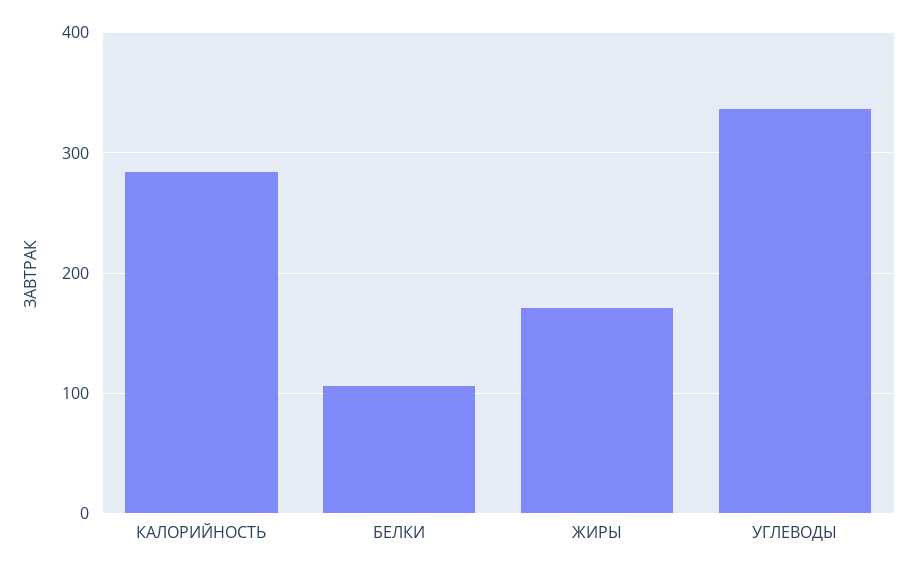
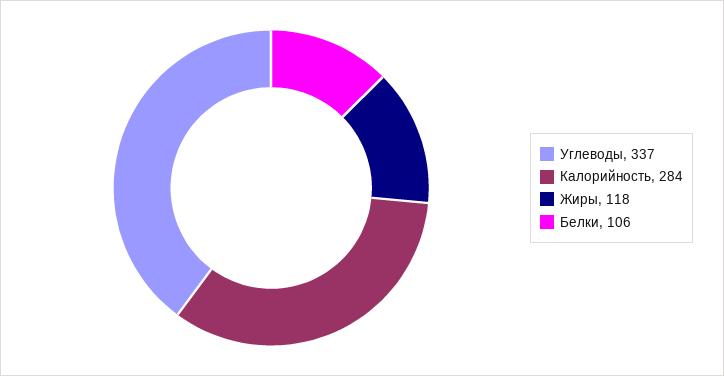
ЖИРЫ: 170 -> 118

